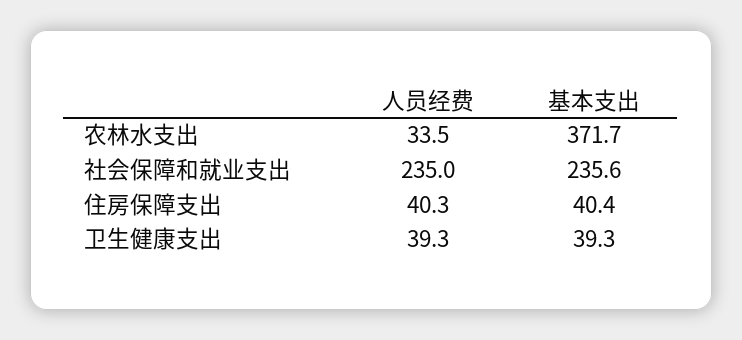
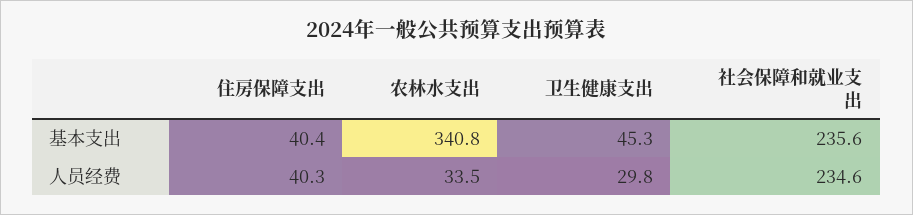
基本支出, 农林水支出: 371.7 -> 340.8
人员经费, 社会保障和就业支出: 235 -> 234.6
人员经费, 卫生健康支出: 39.3 -> 29.8
基本支出, 卫生健康支出: 39.3 -> 45.3

